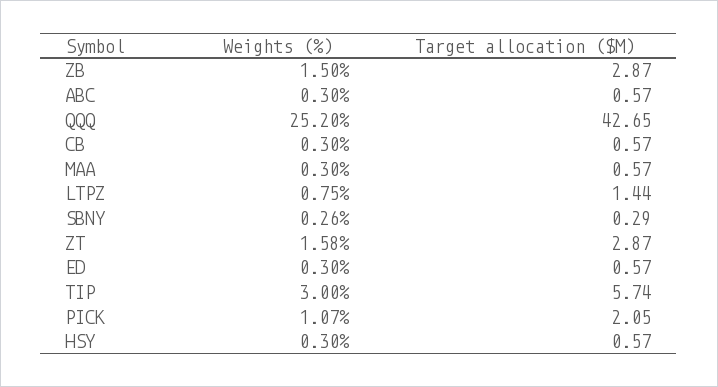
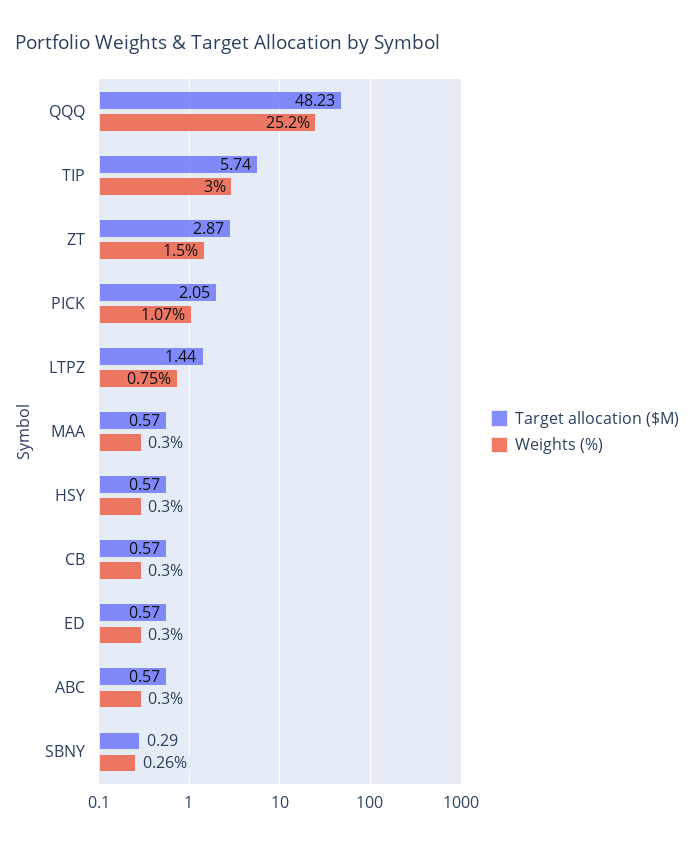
Weights (%), ZB: 1.5 -> none
Target allocation ($M), ZB: 2.87 -> none
Target allocation ($M), QQQ: 42.65 -> 48.23
Weights (%), ZT: 1.58 -> 1.5

